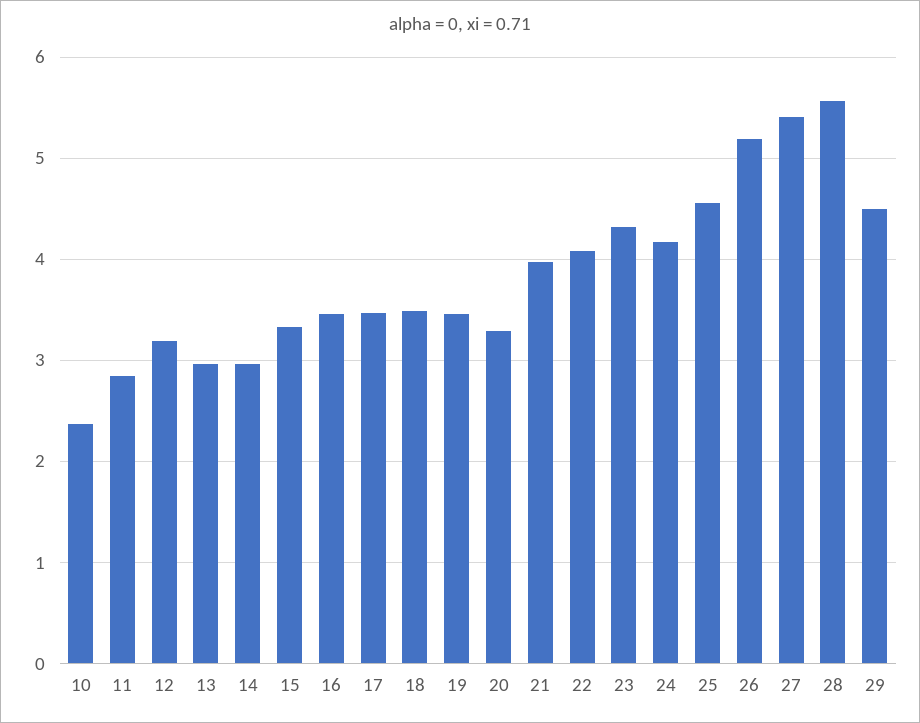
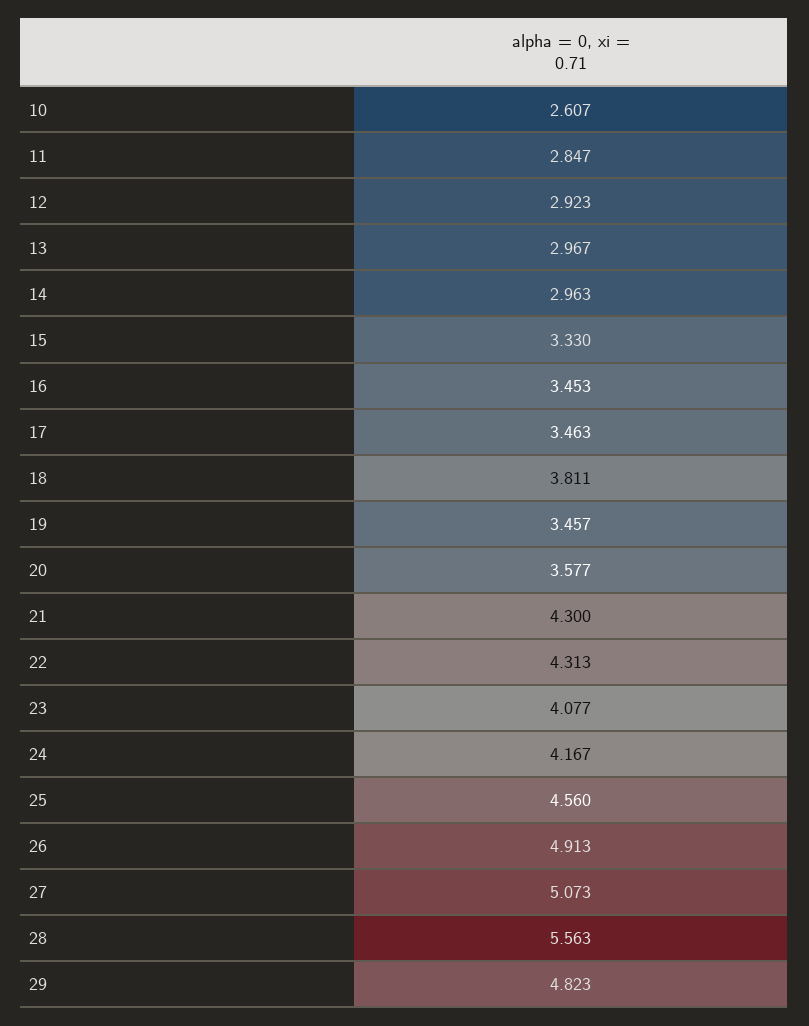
10: 2.4 -> 2.607
12: 3.2 -> 2.923
18: 3.5 -> 3.811
20: 3.3 -> 3.577
21: 4 -> 4.3
22: 4.1 -> 4.313
23: 4.3 -> 4.077
26: 5.2 -> 4.913
27: 5.4 -> 5.073
29: 4.5 -> 4.823

